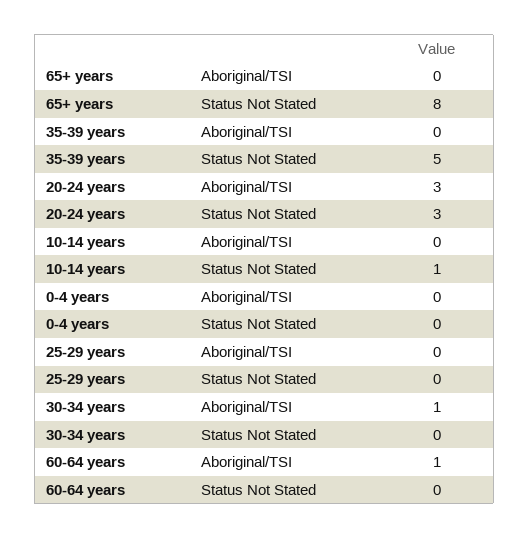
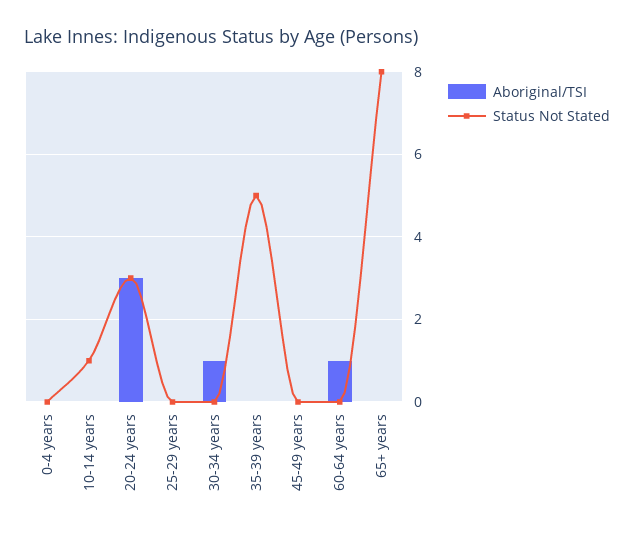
Aboriginal/TSI, 45-49 years: none -> 0
Status Not Stated, 45-49 years: none -> 0

